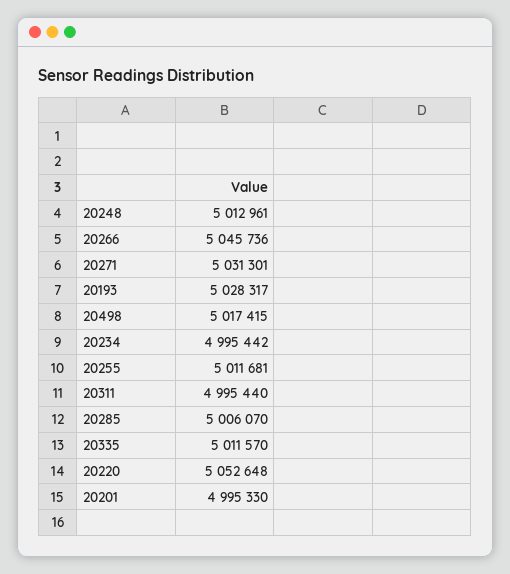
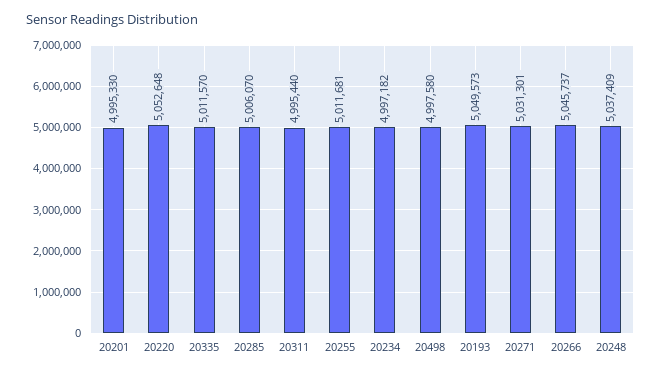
20248: 5012961 -> 5037409
20266: 5045736 -> 5045737
20193: 5028317 -> 5049573
20498: 5017415 -> 4997580
20234: 4995442 -> 4997182

